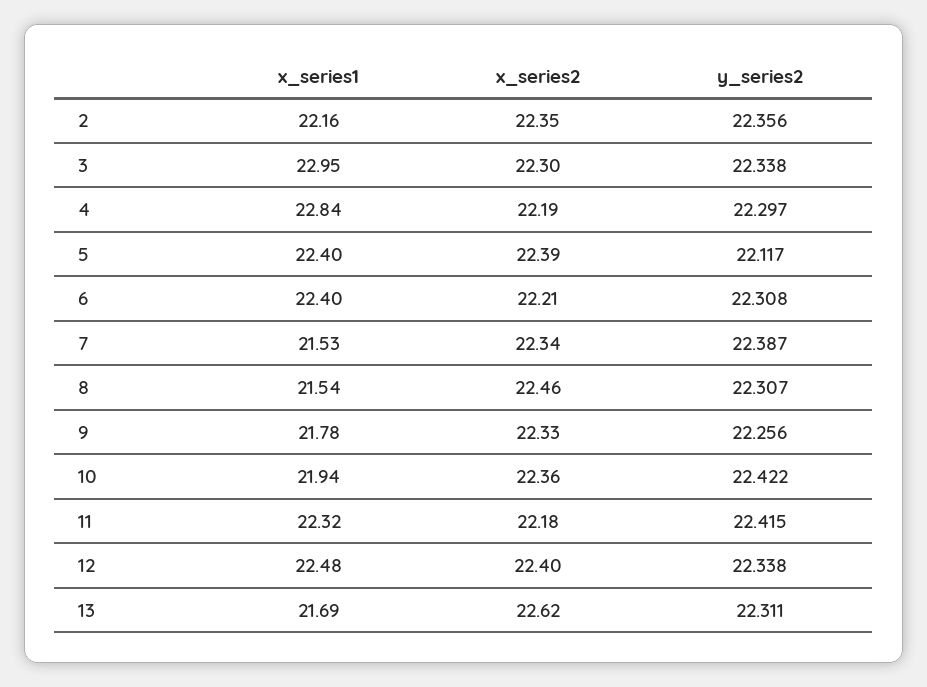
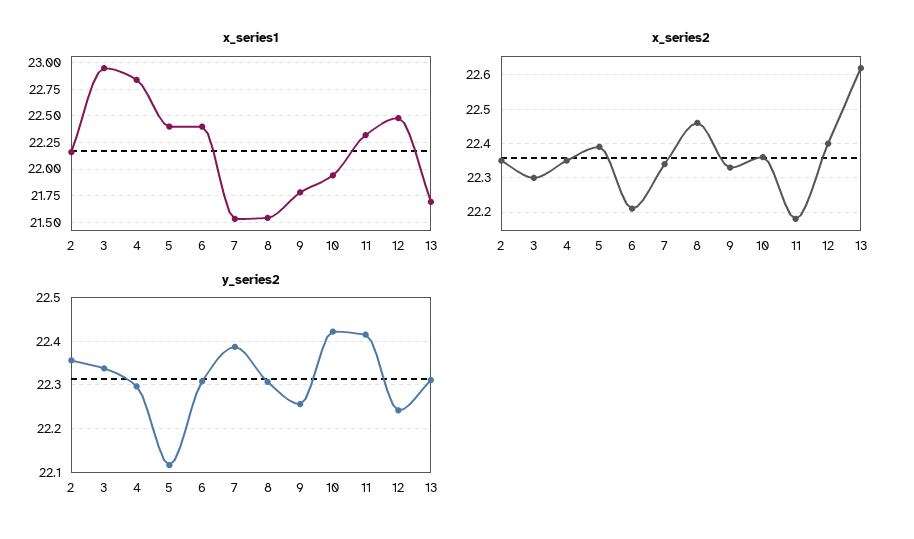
x_series2, 4: 22.19 -> 22.35
y_series2, 12: 22.338 -> 22.24

